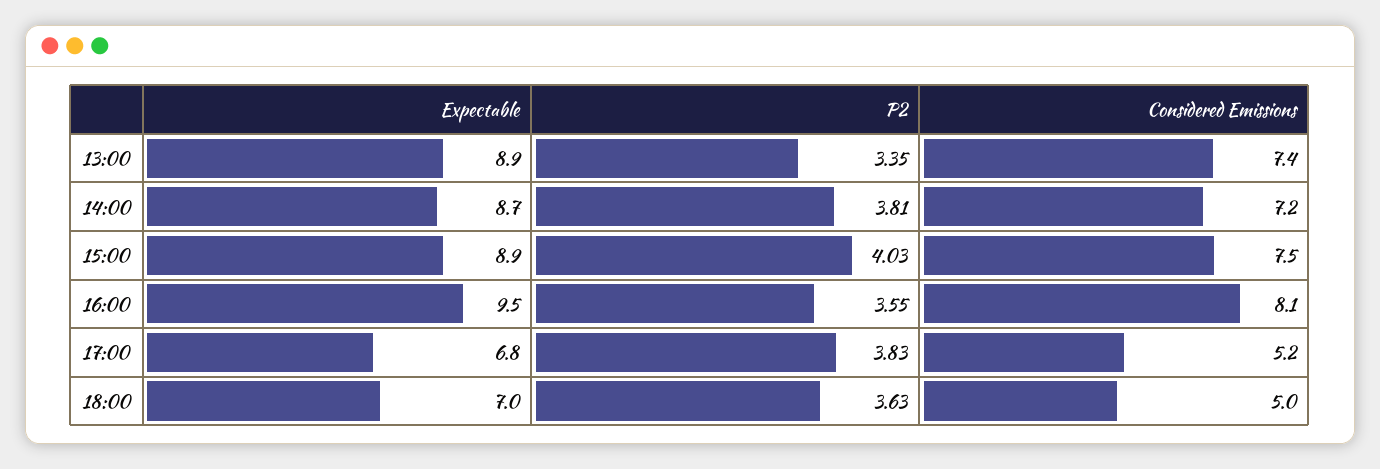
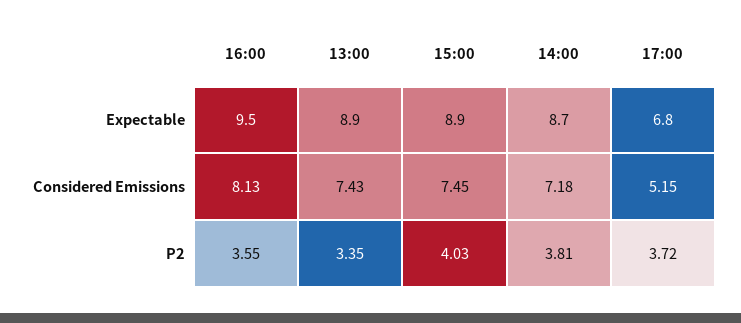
P2, 17:00: 3.83 -> 3.72
Expectable, 18:00: 7 -> none
P2, 18:00: 3.63 -> none
Considered Emissions, 18:00: 5 -> none

